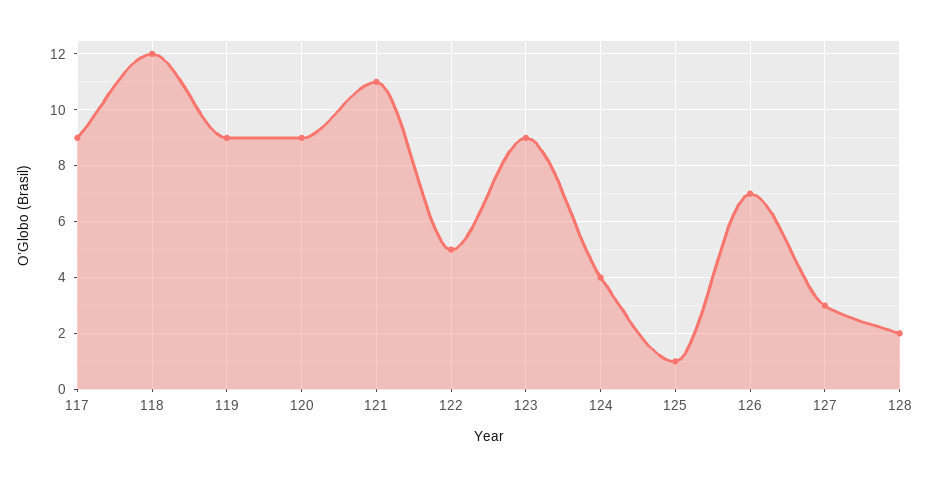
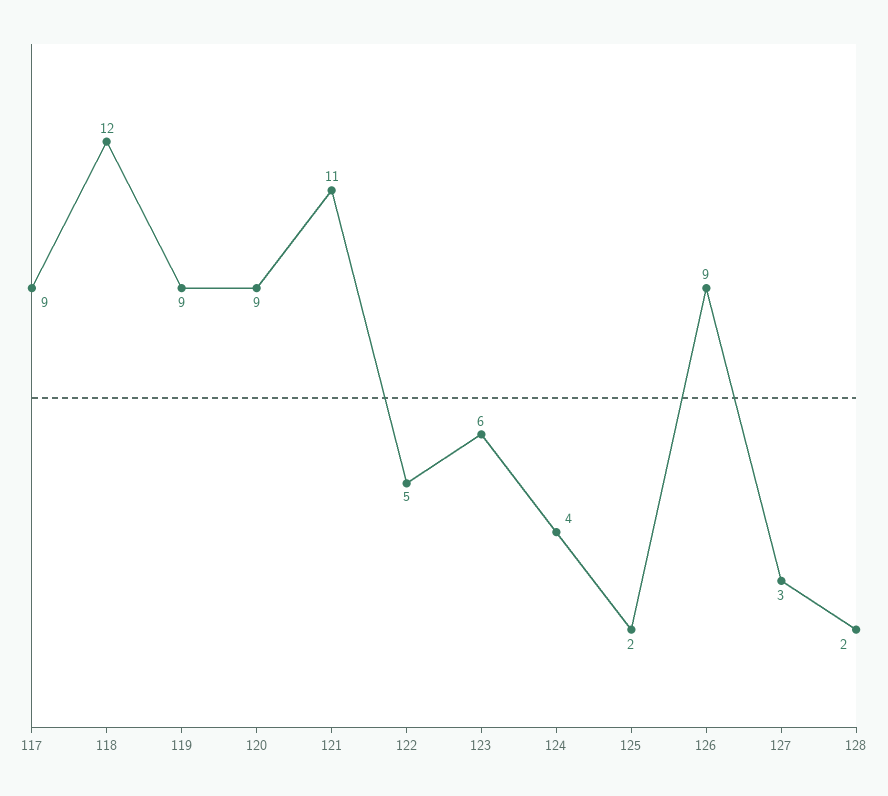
123: 9 -> 6
125: 1 -> 2
126: 7 -> 9

